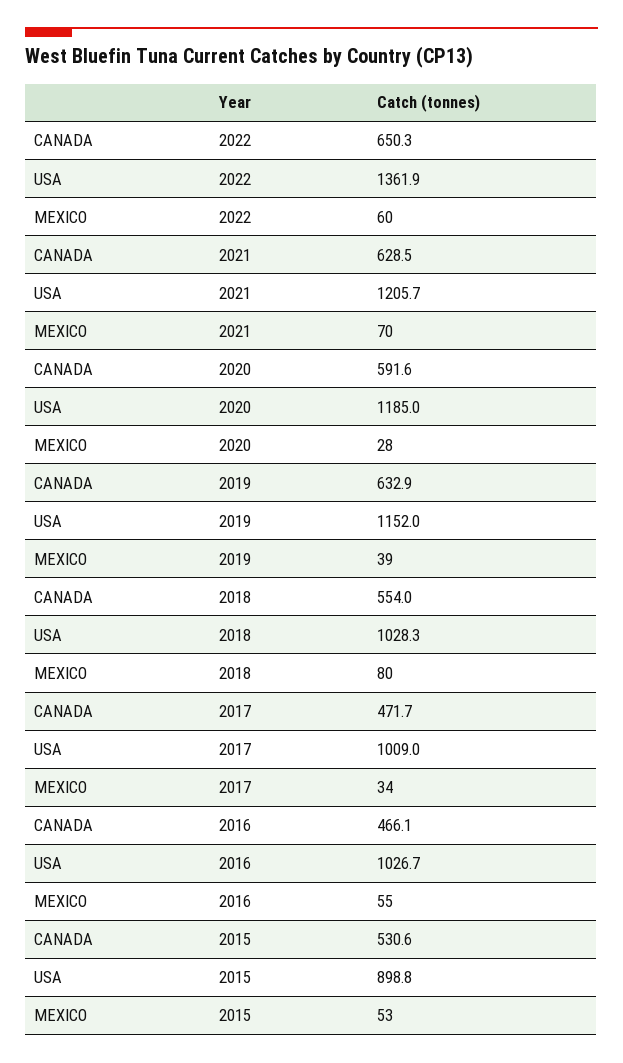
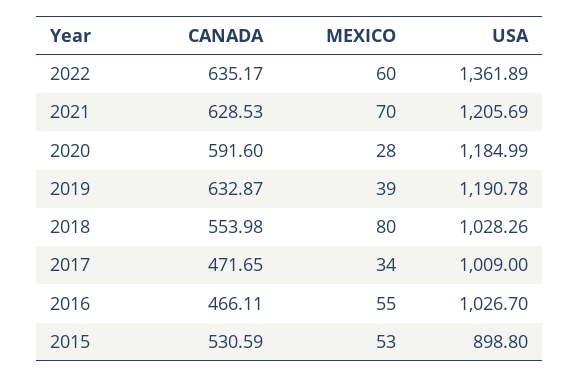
CANADA, 2022: 650.3 -> 635.17
USA, 2019: 1152 -> 1190.78

